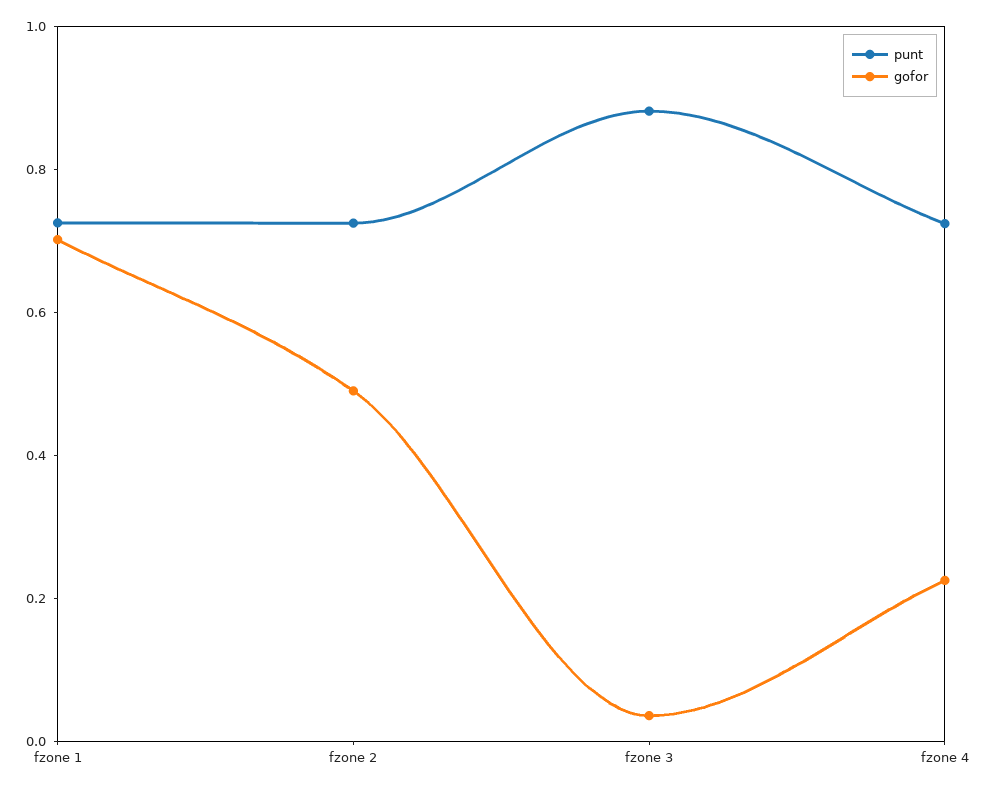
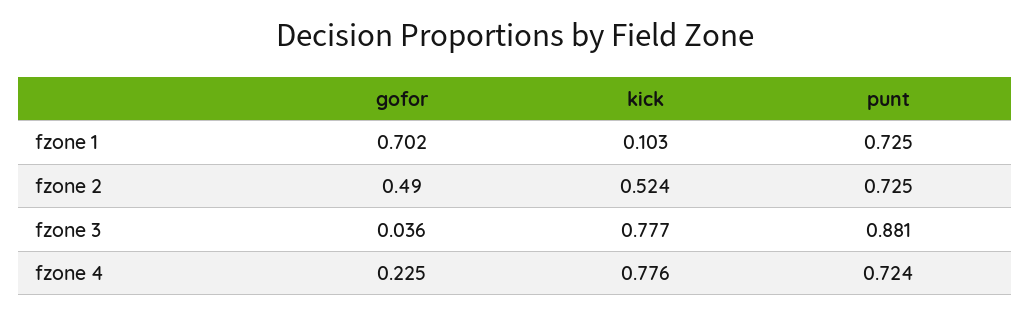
kick, fzone 1: none -> 0.103
kick, fzone 2: none -> 0.524
kick, fzone 3: none -> 0.777
kick, fzone 4: none -> 0.776

